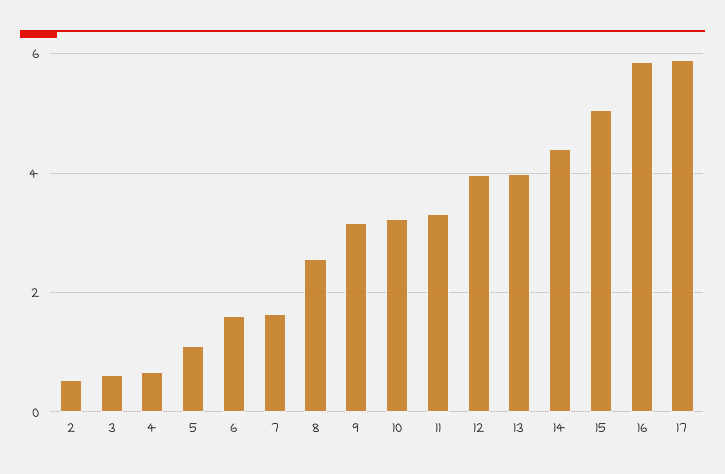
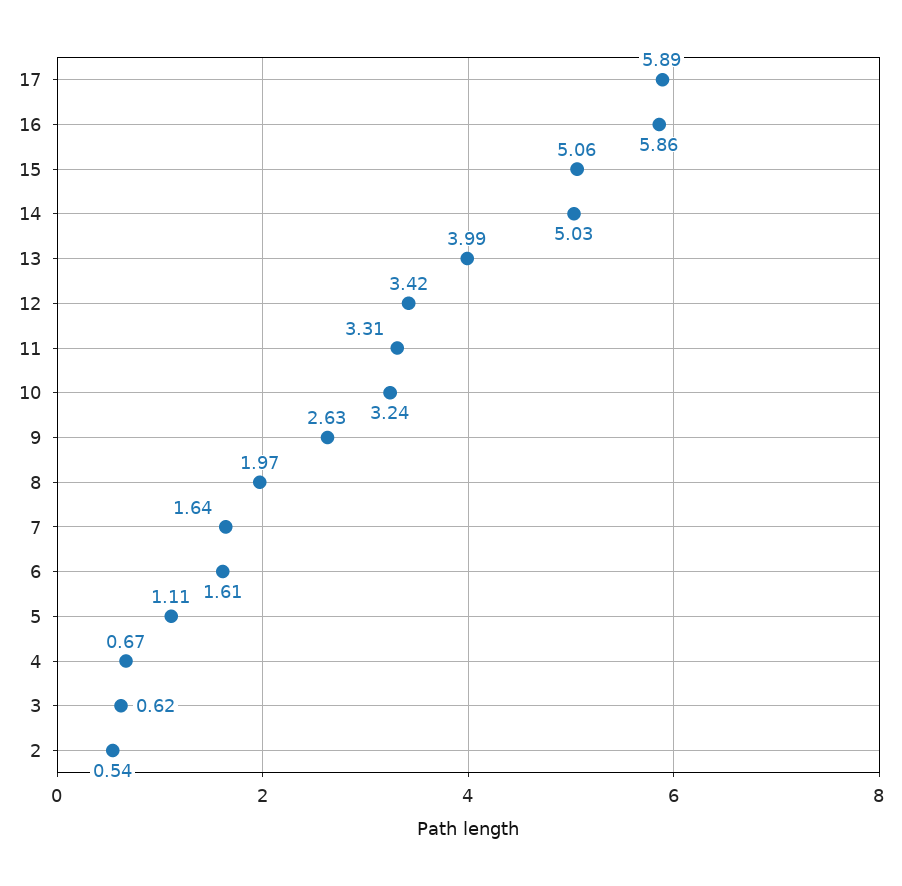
8: 2.6 -> 1.97
9: 3.2 -> 2.63
12: 4 -> 3.42
14: 4.4 -> 5.03

